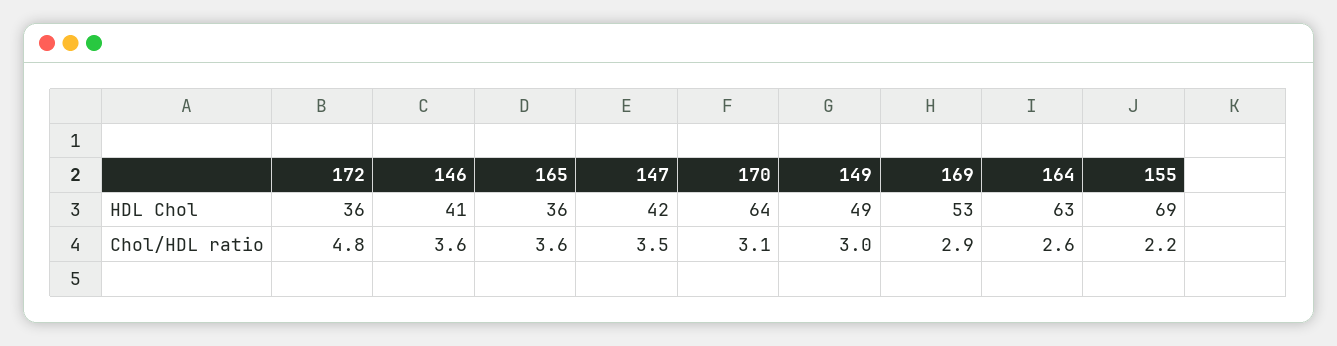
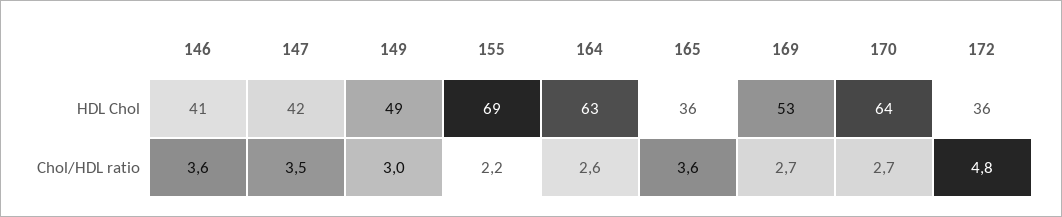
170, Chol/HDL ratio: 3.1 -> 2.7
169, Chol/HDL ratio: 2.9 -> 2.7

